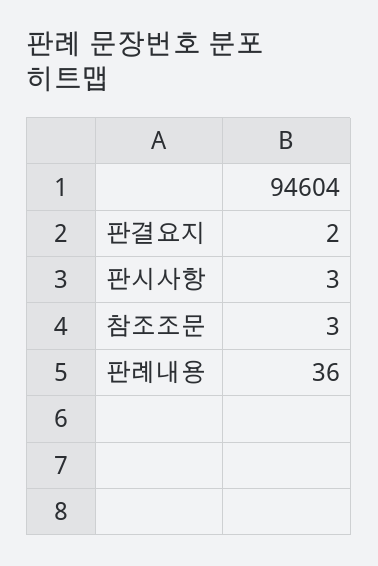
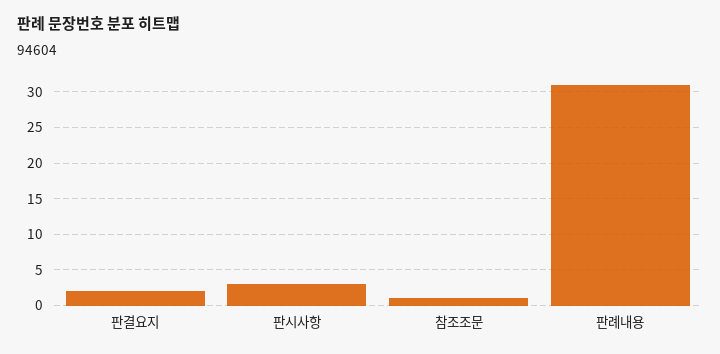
참조조문: 3 -> 1
판례내용: 36 -> 31

